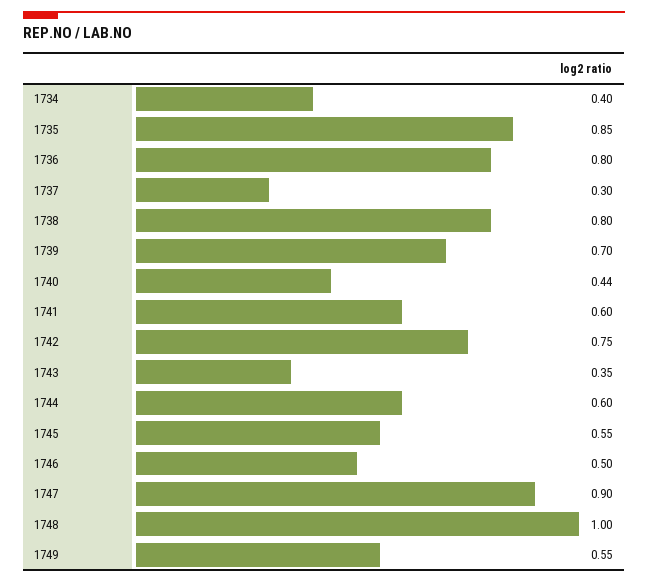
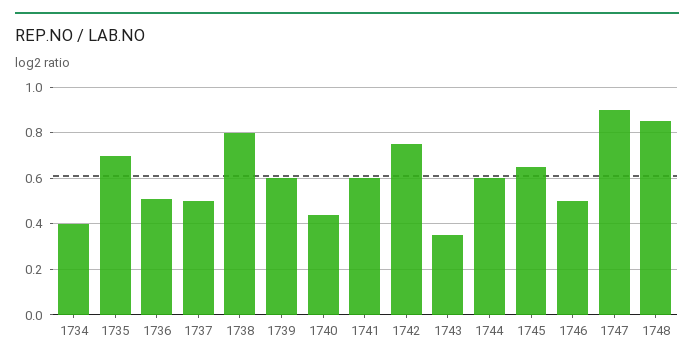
1735: 0.85 -> 0.7
1736: 0.8 -> 0.5
1737: 0.3 -> 0.5
1739: 0.7 -> 0.6
1745: 0.55 -> 0.65
1748: 1 -> 0.85
1749: 0.55 -> none

